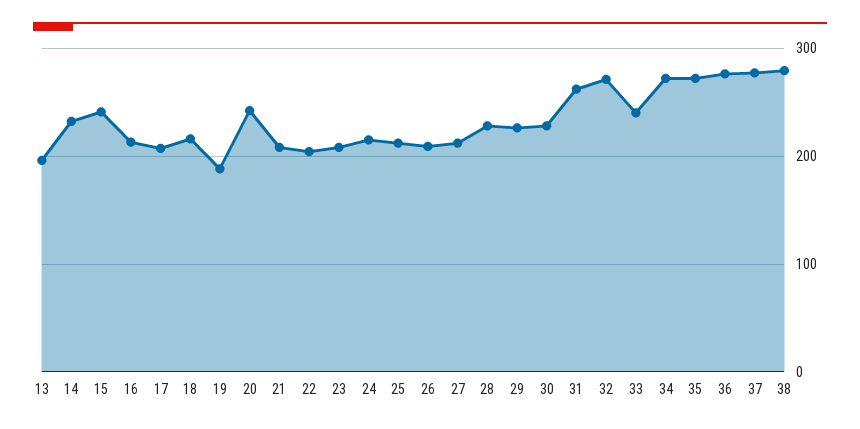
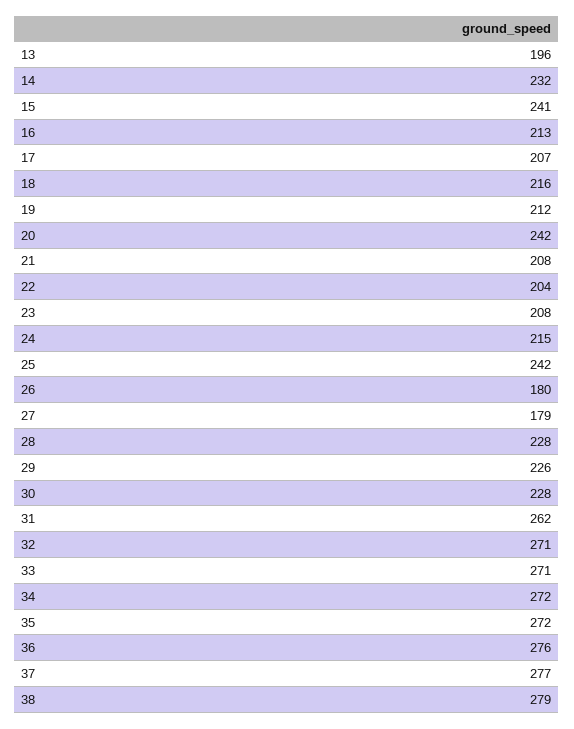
19: 190 -> 212
25: 210 -> 242
26: 210 -> 180
27: 210 -> 179
33: 240 -> 271

